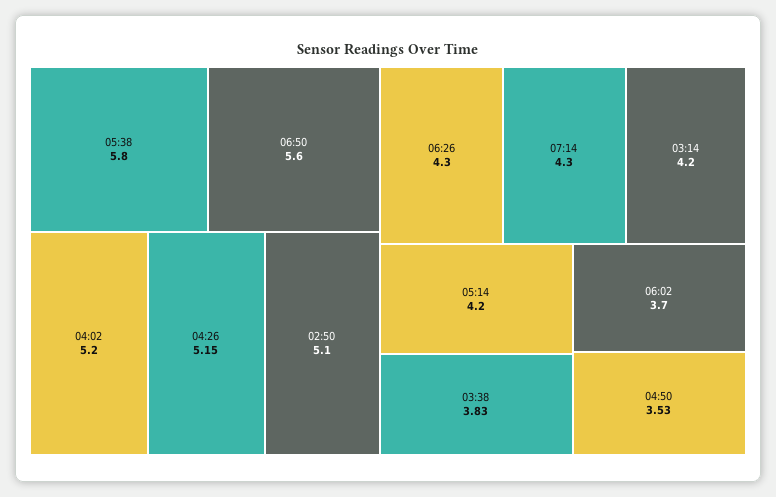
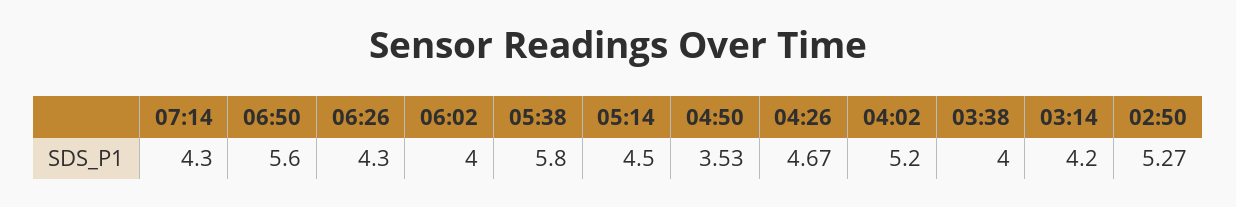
04:26: 5.15 -> 4.67
02:50: 5.1 -> 5.27
05:14: 4.2 -> 4.5
03:38: 3.83 -> 4
06:02: 3.7 -> 4

